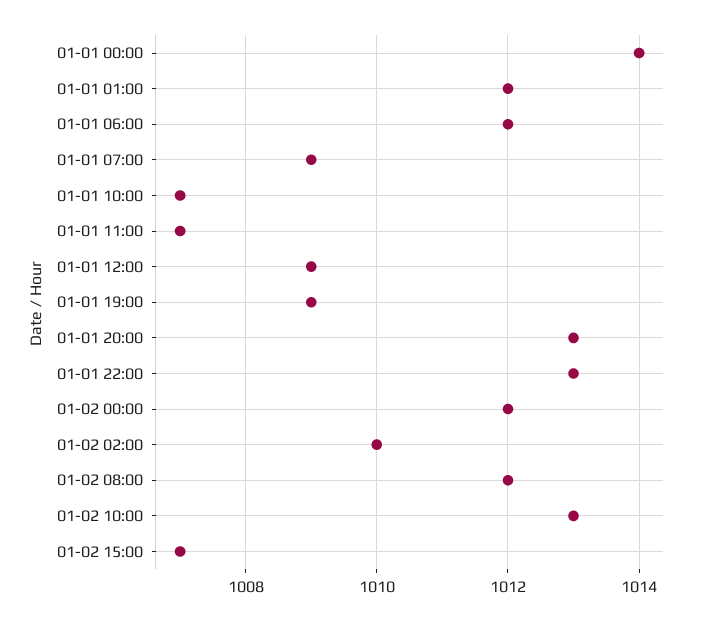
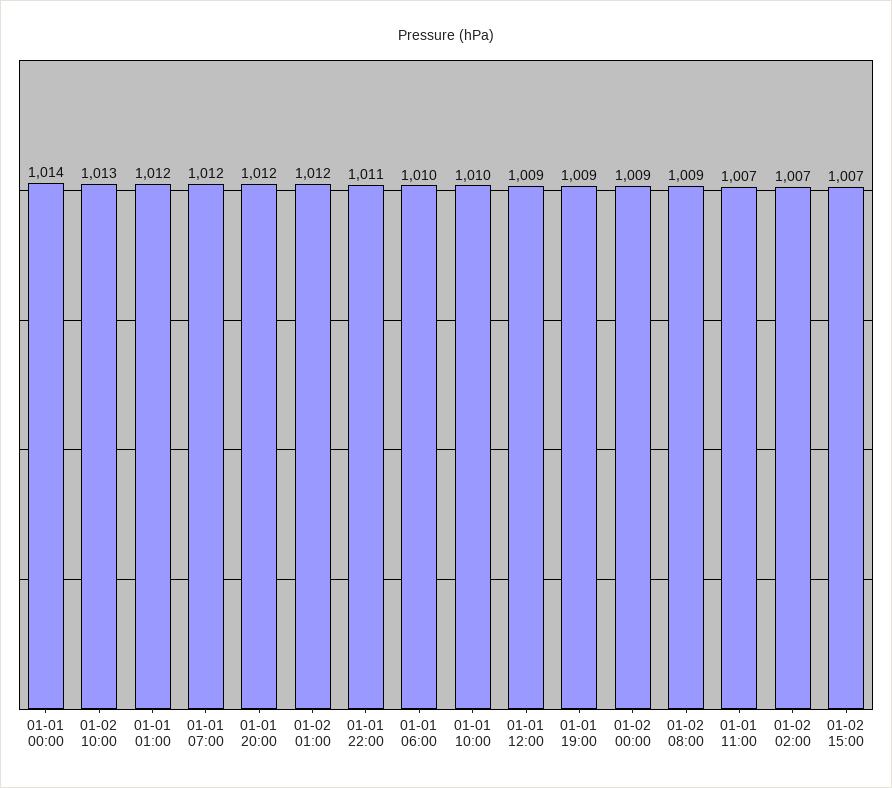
01-01 06:00: 1012 -> 1010
01-01 07:00: 1009 -> 1012
01-01 10:00: 1007 -> 1010
01-01 20:00: 1013 -> 1012
01-01 22:00: 1013 -> 1011
01-02 00:00: 1012 -> 1009
01-02 02:00: 1010 -> 1007
01-02 08:00: 1012 -> 1009
01-02 01:00: none -> 1012

